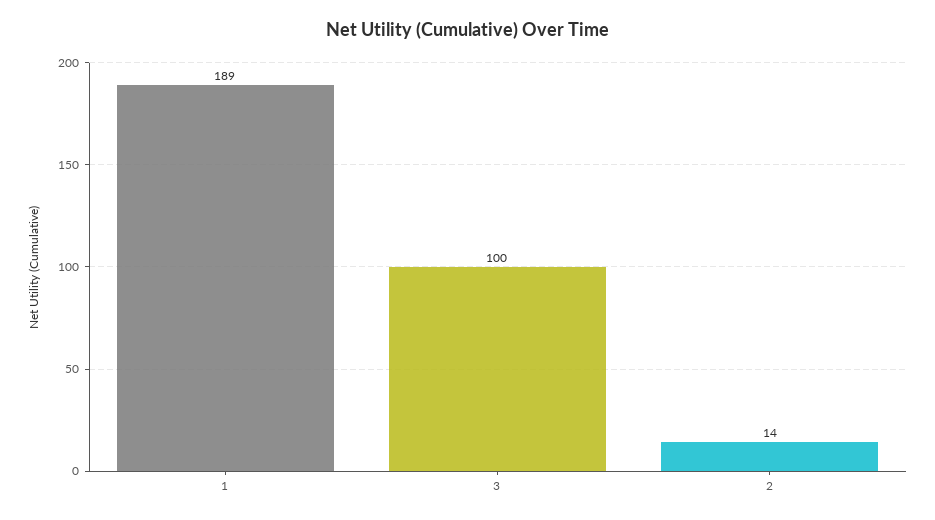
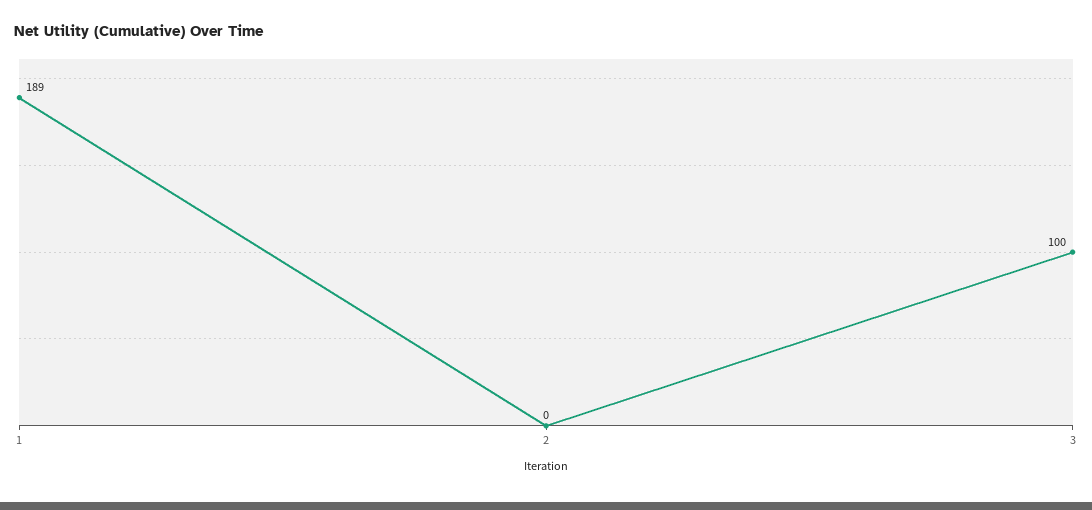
2: 14 -> 0

